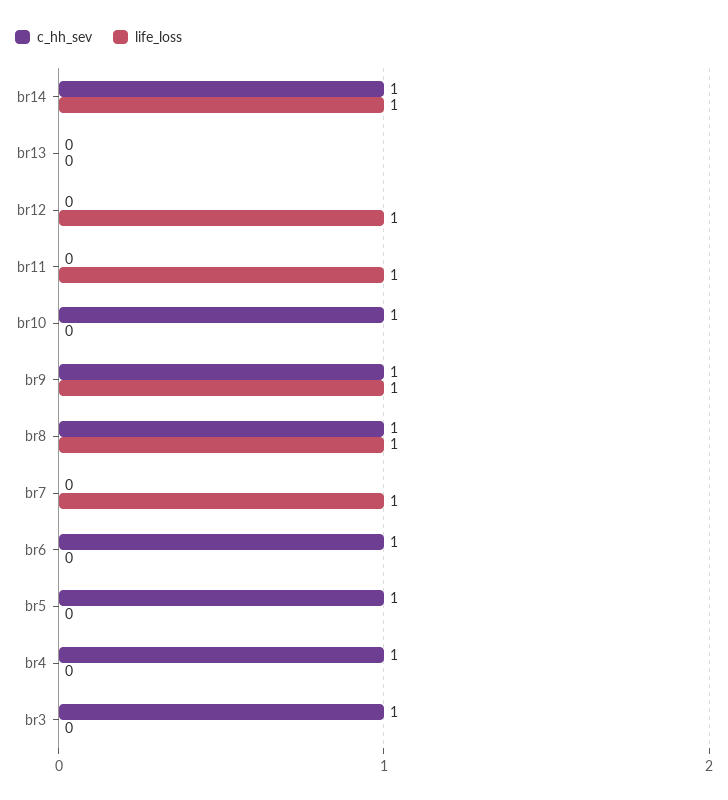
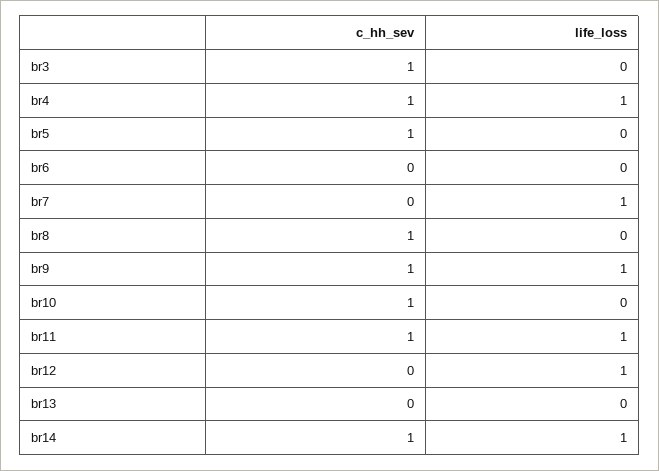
c_hh_sev, br11: 0 -> 1
life_loss, br8: 1 -> 0
c_hh_sev, br6: 1 -> 0
life_loss, br4: 0 -> 1

